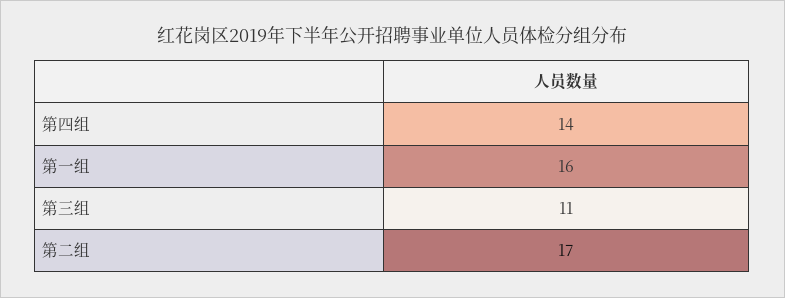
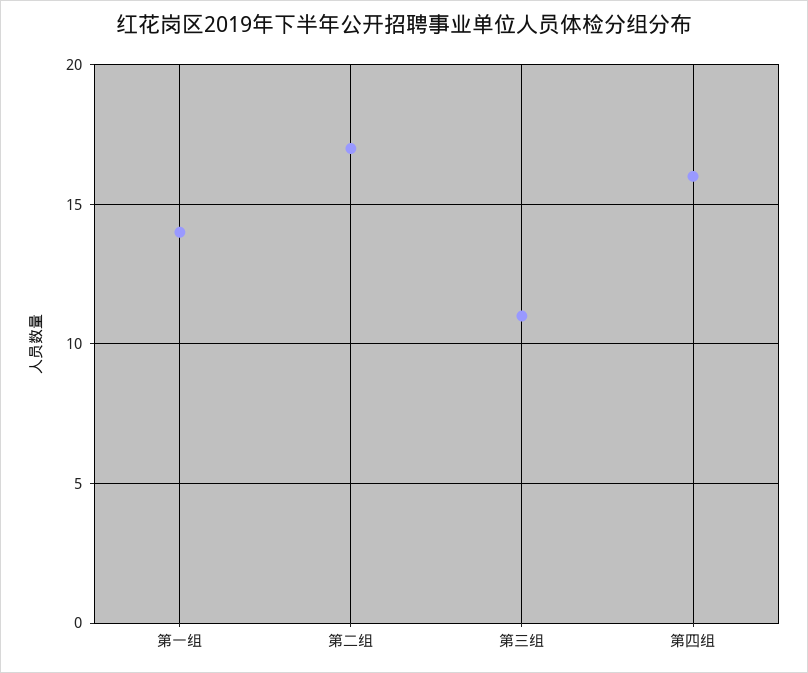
第四组: 14 -> 16
第一组: 16 -> 14

